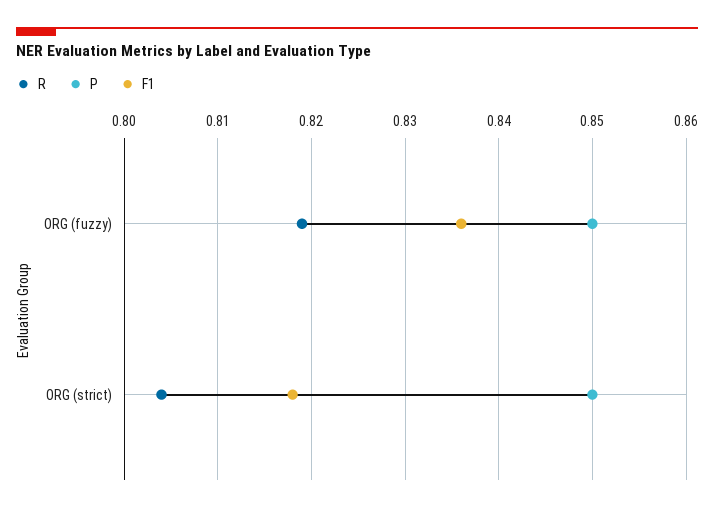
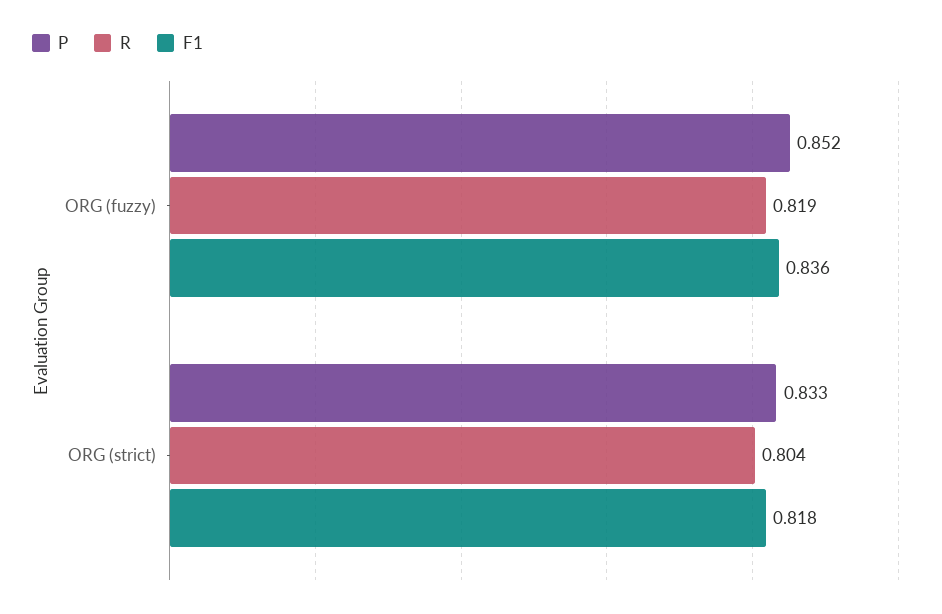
P, ORG (fuzzy): 0.85 -> 0.852
P, ORG (strict): 0.85 -> 0.833

